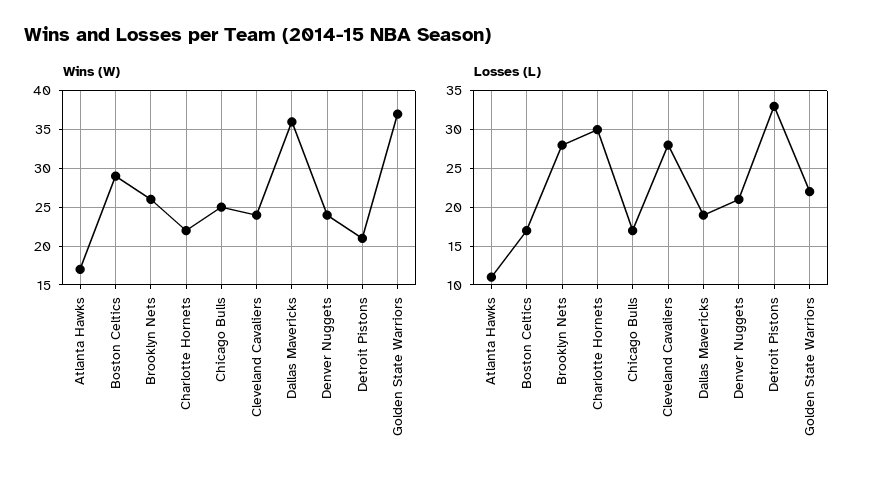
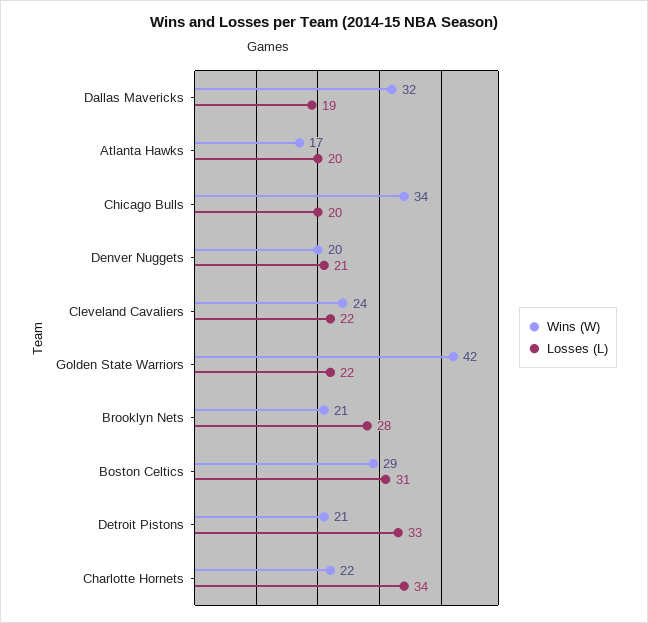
Wins (W), Brooklyn Nets: 26 -> 21
Wins (W), Chicago Bulls: 25 -> 34
Wins (W), Dallas Mavericks: 36 -> 32
Wins (W), Denver Nuggets: 24 -> 20
Wins (W), Golden State Warriors: 37 -> 42
Losses (L), Atlanta Hawks: 11 -> 20
Losses (L), Boston Celtics: 17 -> 31
Losses (L), Charlotte Hornets: 30 -> 34
Losses (L), Chicago Bulls: 17 -> 20
Losses (L), Cleveland Cavaliers: 28 -> 22

